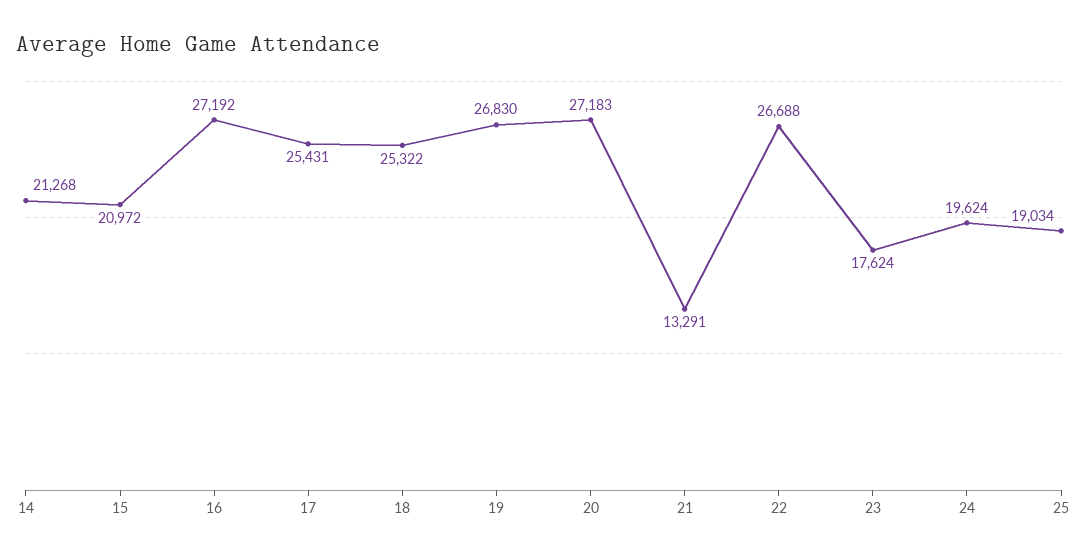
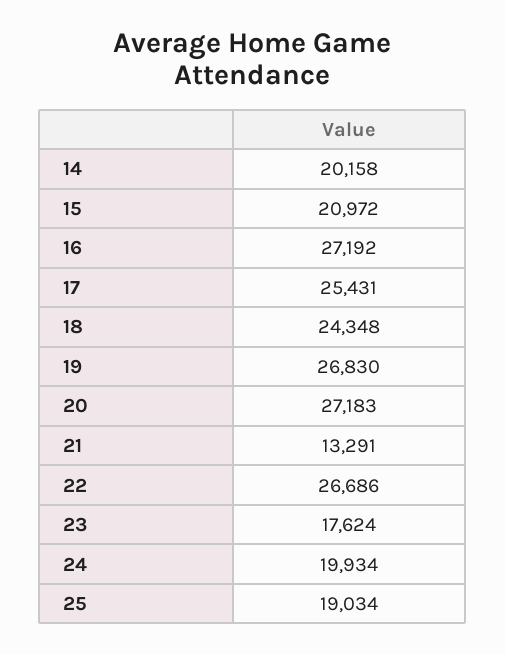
14: 21268 -> 20158
18: 25322 -> 24348
22: 26688 -> 26686
24: 19624 -> 19934

